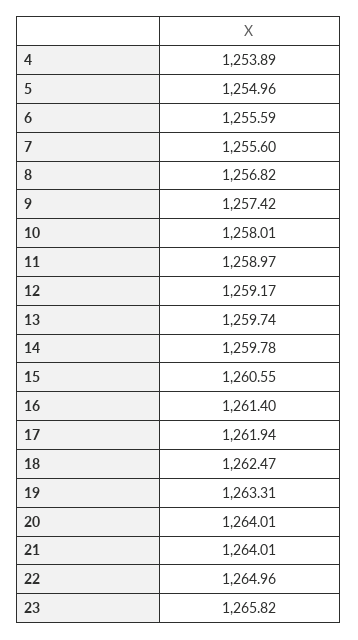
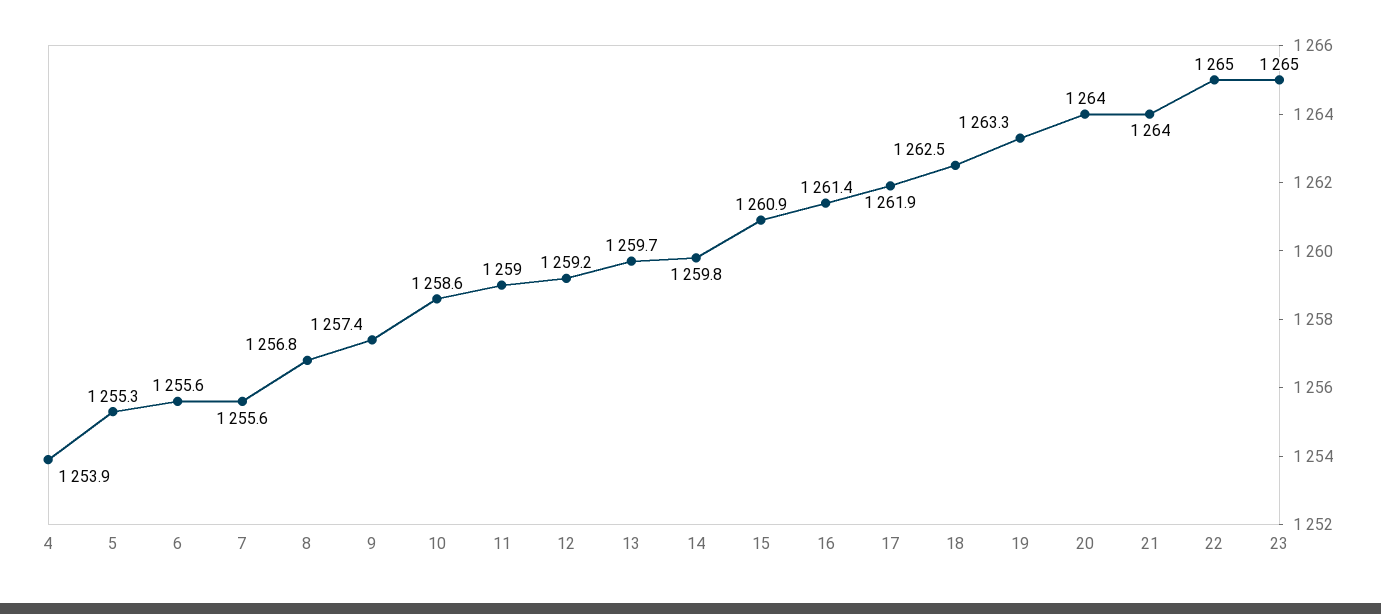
5: 1254.96 -> 1255.3
10: 1258.01 -> 1258.6
15: 1260.55 -> 1260.9
23: 1265.82 -> 1265

